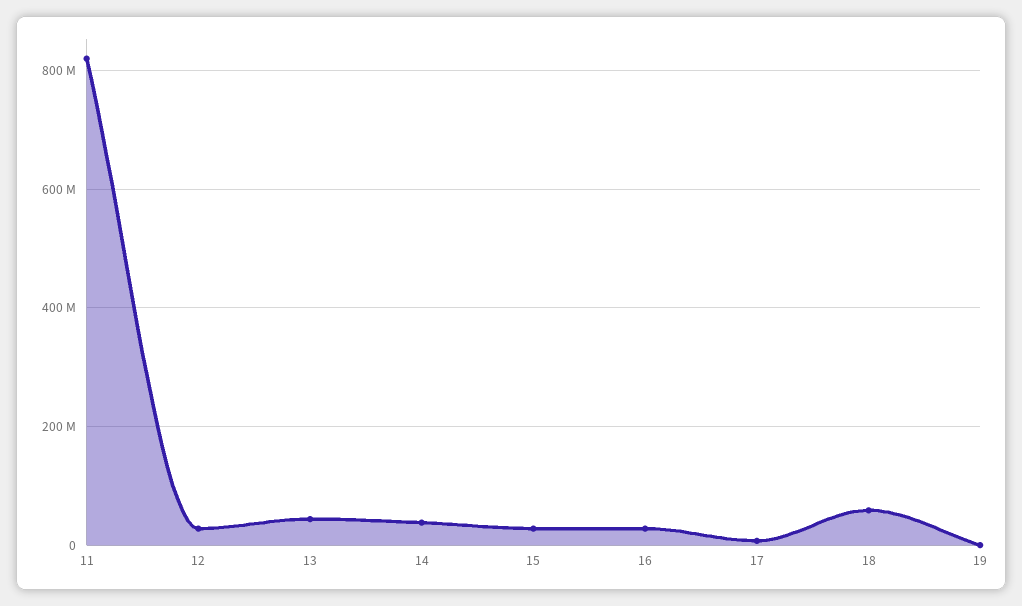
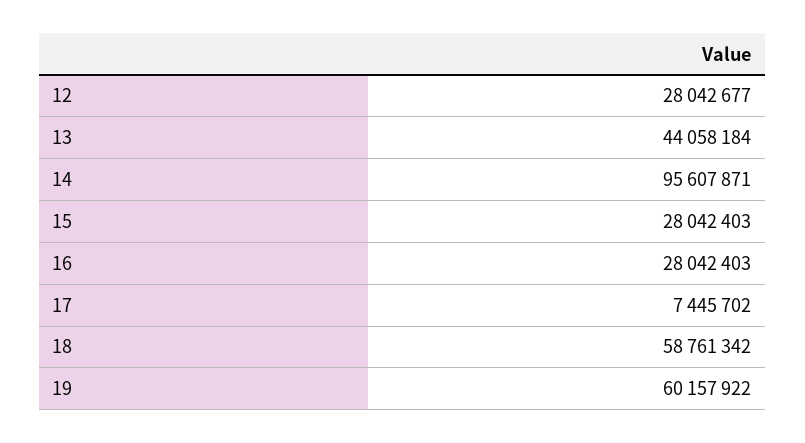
11: 820000000 -> none
14: 40000000 -> 95607871
19: 0 -> 60157922

